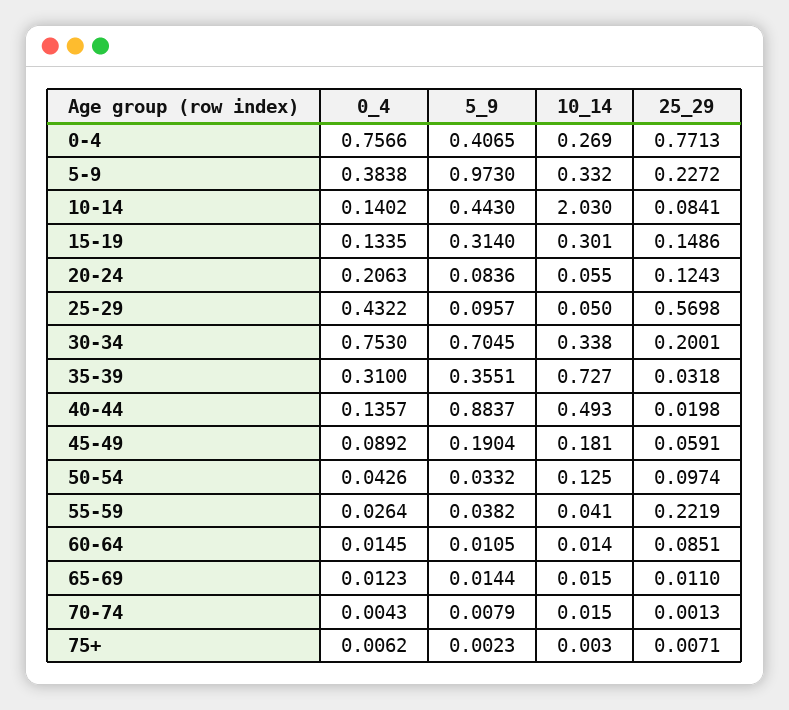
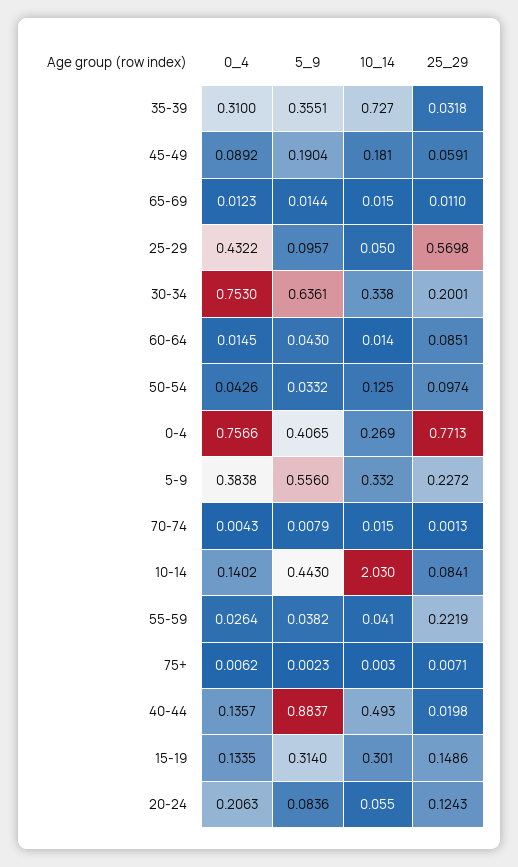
5_9, 5-9: 0.973 -> 0.556
5_9, 30-34: 0.7045 -> 0.6361
5_9, 60-64: 0.0105 -> 0.043

